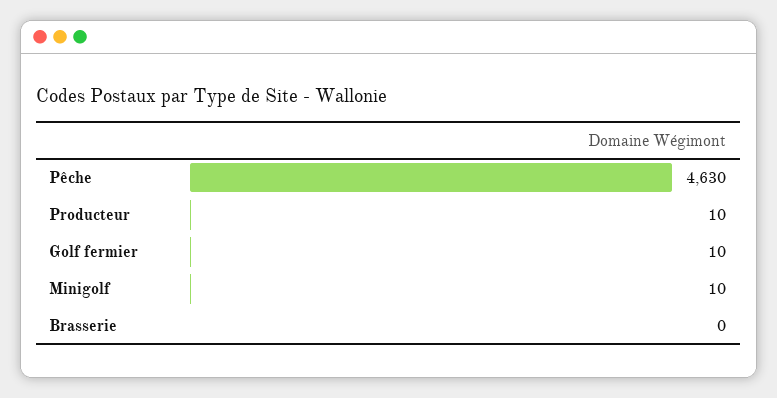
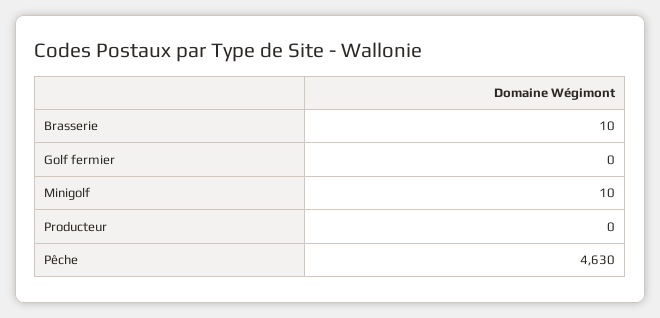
Producteur: 10 -> 0
Golf fermier: 10 -> 0
Brasserie: 0 -> 10

